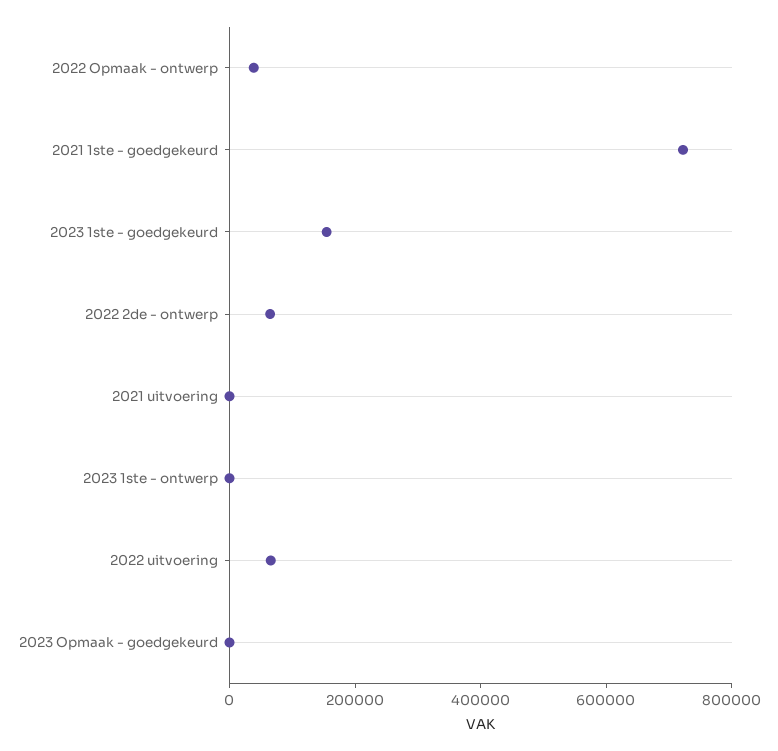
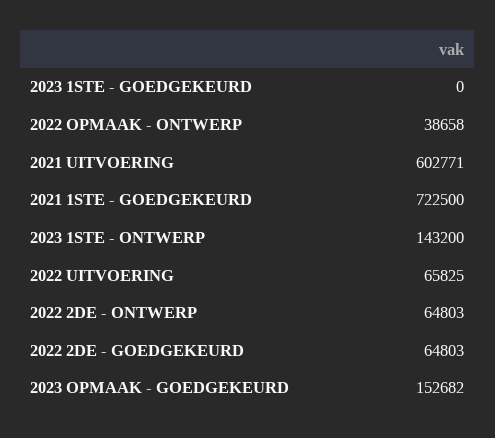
2023 1ste - goedgekeurd: 150000 -> 0
2021 uitvoering: 0 -> 602771
2023 1ste - ontwerp: 0 -> 143200
2023 Opmaak - goedgekeurd: 0 -> 152682
2022 2DE - GOEDGEKEURD: none -> 64803

